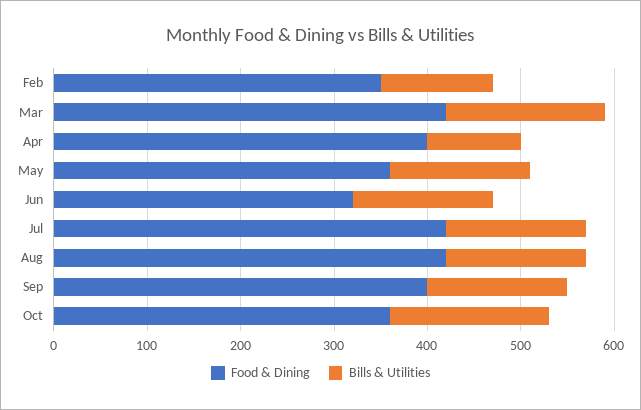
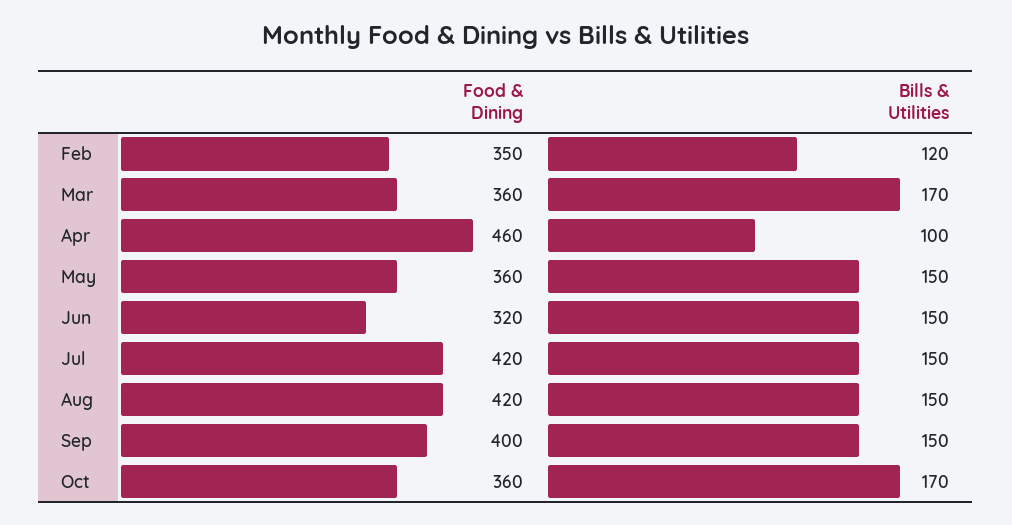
Food & Dining, Mar: 420 -> 360
Food & Dining, Apr: 400 -> 460

